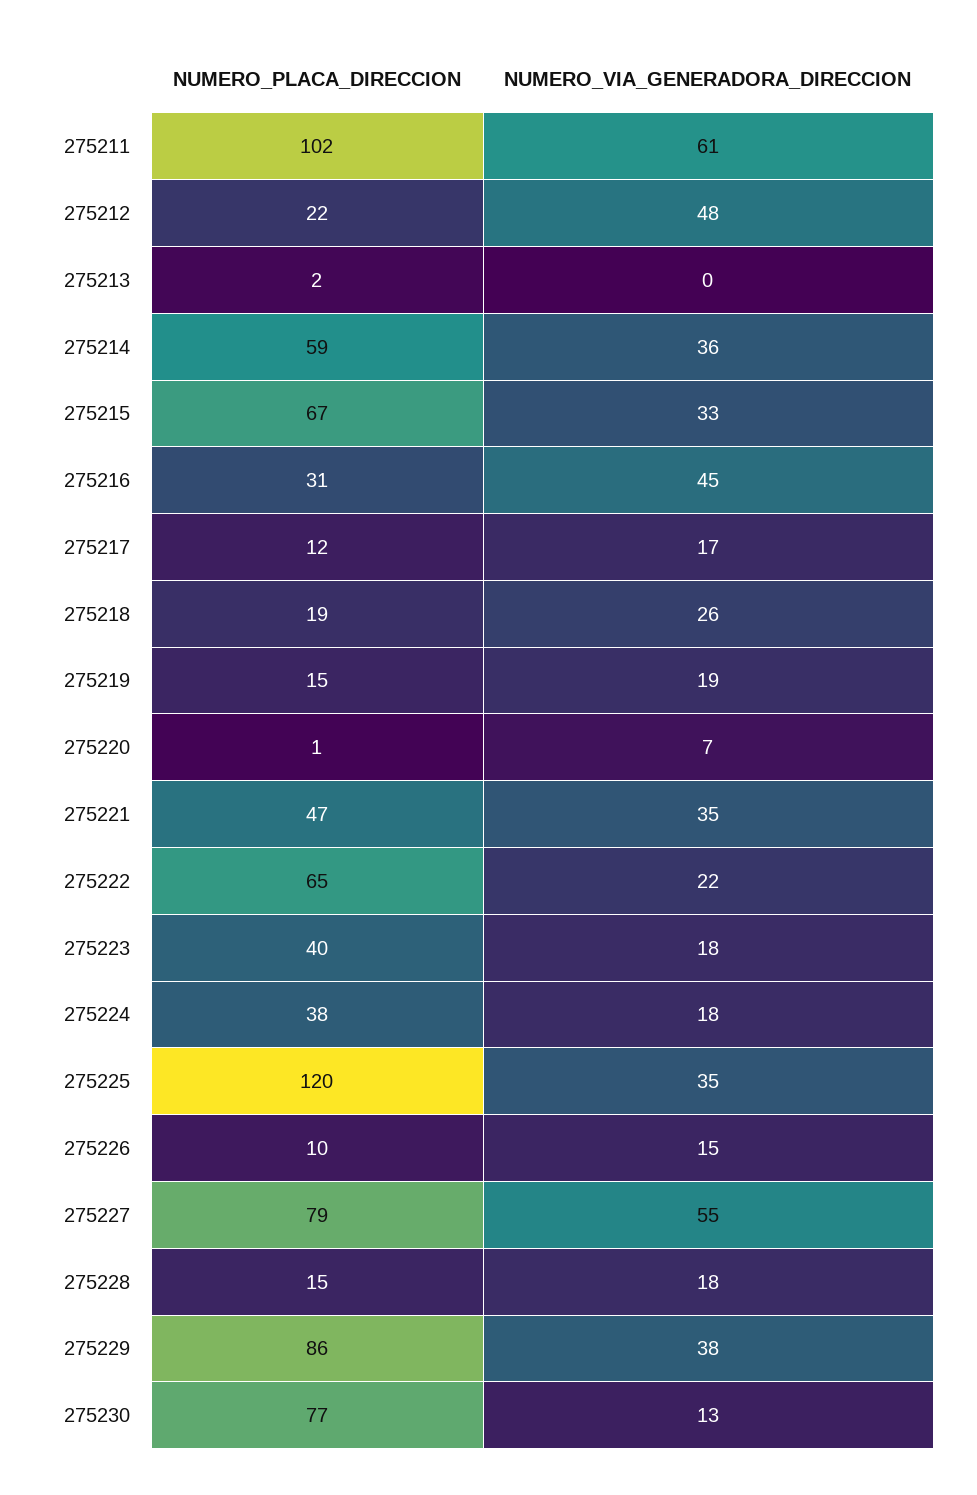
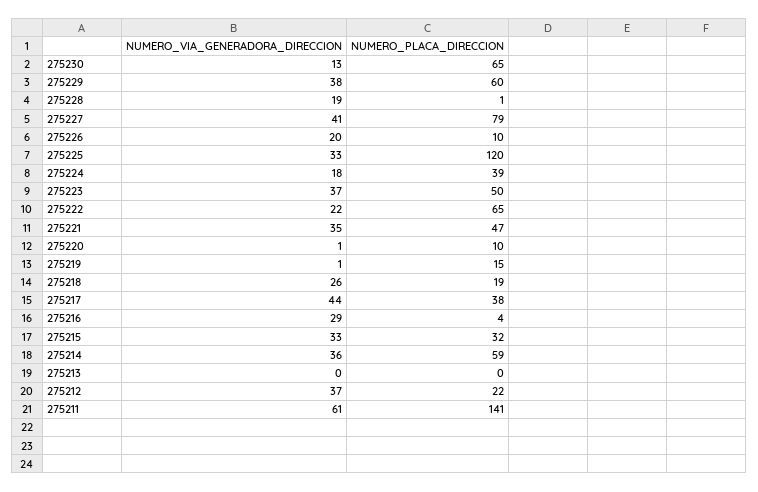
NUMERO_PLACA_DIRECCION, 275211: 102 -> 141
NUMERO_VIA_GENERADORA_DIRECCION, 275212: 48 -> 37
NUMERO_PLACA_DIRECCION, 275213: 2 -> 0
NUMERO_PLACA_DIRECCION, 275215: 67 -> 32
NUMERO_PLACA_DIRECCION, 275216: 31 -> 4
NUMERO_VIA_GENERADORA_DIRECCION, 275216: 45 -> 29
NUMERO_PLACA_DIRECCION, 275217: 12 -> 38
NUMERO_VIA_GENERADORA_DIRECCION, 275217: 17 -> 44
NUMERO_VIA_GENERADORA_DIRECCION, 275219: 19 -> 1
NUMERO_PLACA_DIRECCION, 275220: 1 -> 10
NUMERO_VIA_GENERADORA_DIRECCION, 275220: 7 -> 1
NUMERO_PLACA_DIRECCION, 275223: 40 -> 50
NUMERO_VIA_GENERADORA_DIRECCION, 275223: 18 -> 37
NUMERO_PLACA_DIRECCION, 275224: 38 -> 39
NUMERO_VIA_GENERADORA_DIRECCION, 275225: 35 -> 33
NUMERO_VIA_GENERADORA_DIRECCION, 275226: 15 -> 20
NUMERO_VIA_GENERADORA_DIRECCION, 275227: 55 -> 41
NUMERO_PLACA_DIRECCION, 275228: 15 -> 1
NUMERO_VIA_GENERADORA_DIRECCION, 275228: 18 -> 19
NUMERO_PLACA_DIRECCION, 275229: 86 -> 60
NUMERO_PLACA_DIRECCION, 275230: 77 -> 65

